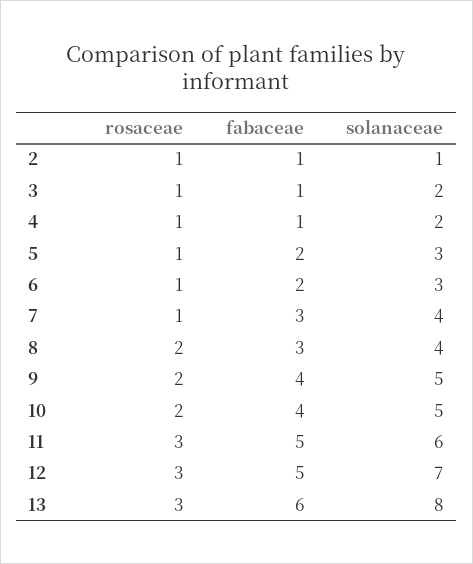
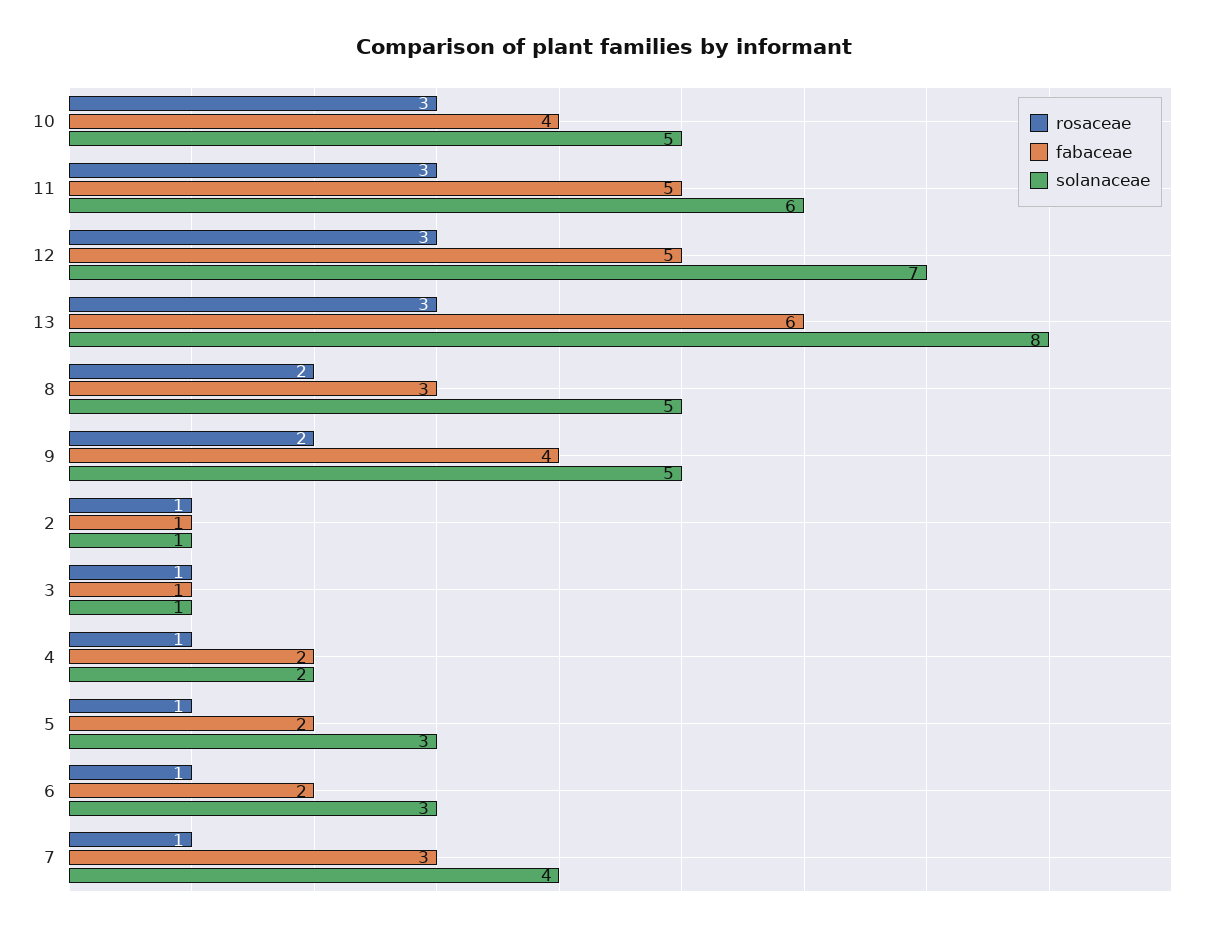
solanaceae, 3: 2 -> 1
fabaceae, 4: 1 -> 2
solanaceae, 8: 4 -> 5
rosaceae, 10: 2 -> 3

